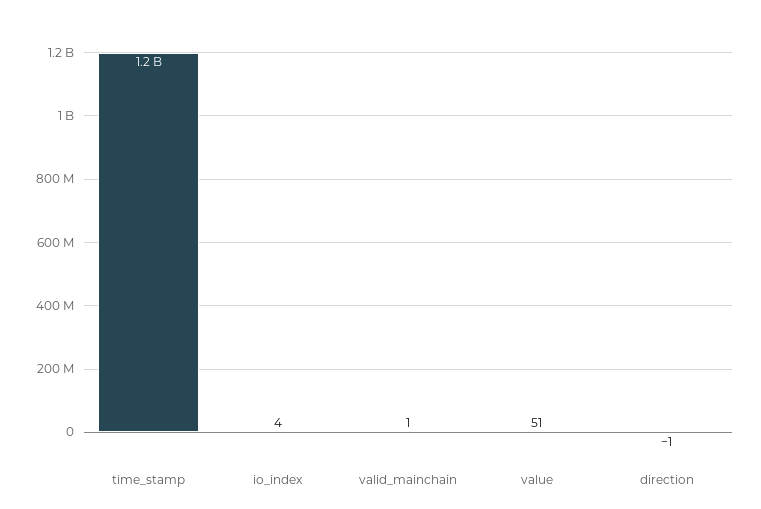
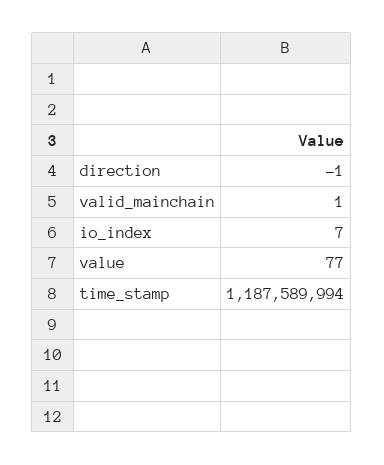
io_index: 4 -> 7
value: 51 -> 77

